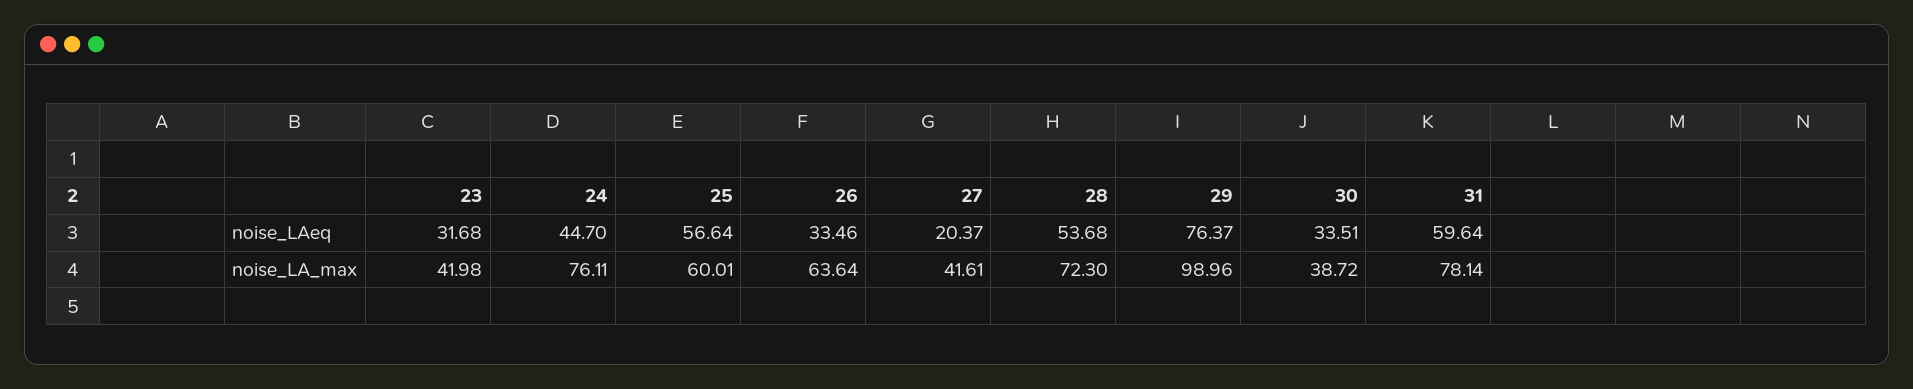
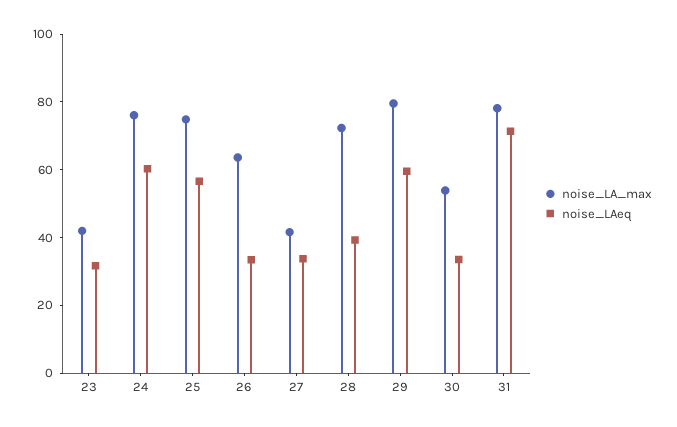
noise_LAeq, 24: 44.7 -> 60
noise_LAeq, 27: 20.37 -> 35
noise_LAeq, 28: 53.68 -> 40
noise_LAeq, 29: 76.37 -> 60
noise_LAeq, 31: 59.64 -> 70
noise_LA_max, 25: 60.01 -> 75
noise_LA_max, 29: 98.96 -> 80
noise_LA_max, 30: 38.72 -> 55

